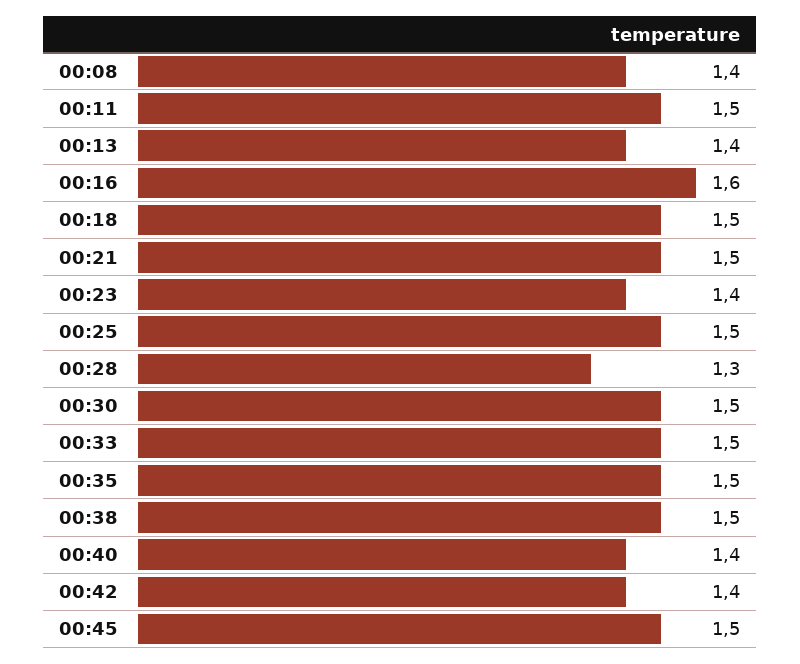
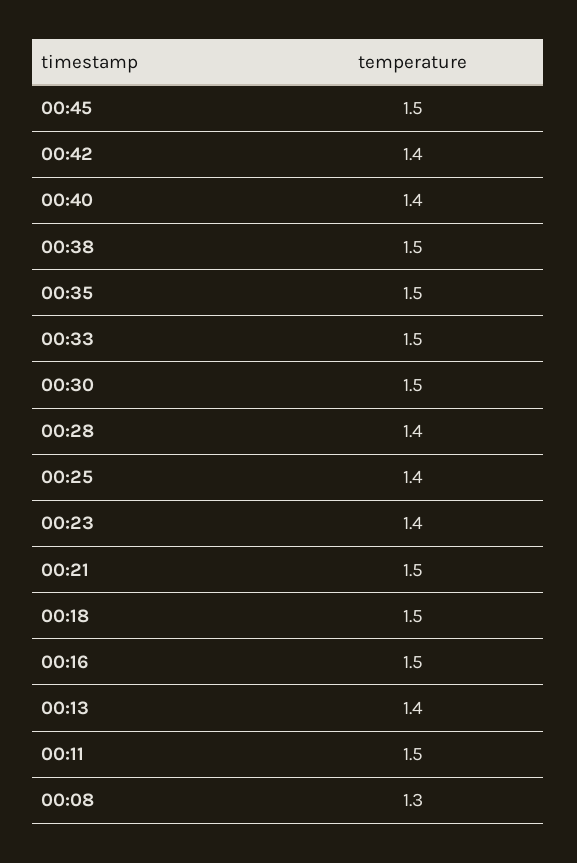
00:08: 1.4 -> 1.3
00:16: 1.6 -> 1.5
00:25: 1.5 -> 1.4
00:28: 1.3 -> 1.4

